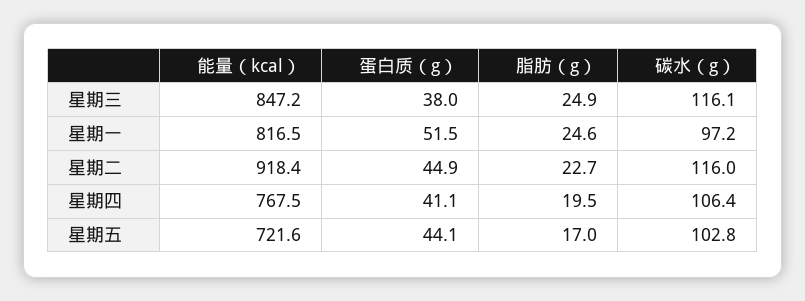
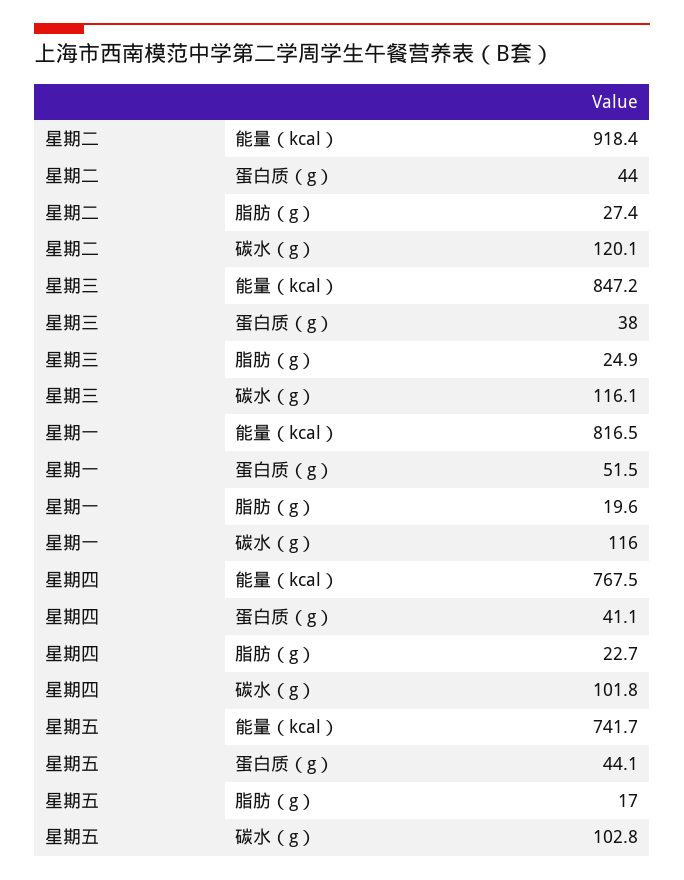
脂肪（g）, 星期一: 24.6 -> 19.6
碳水（g）, 星期一: 97.2 -> 116
蛋白质（g）, 星期二: 44.9 -> 44
脂肪（g）, 星期二: 22.7 -> 27.4
碳水（g）, 星期二: 116 -> 120.1
脂肪（g）, 星期四: 19.5 -> 22.7
碳水（g）, 星期四: 106.4 -> 101.8
能量（kcal）, 星期五: 721.6 -> 741.7

